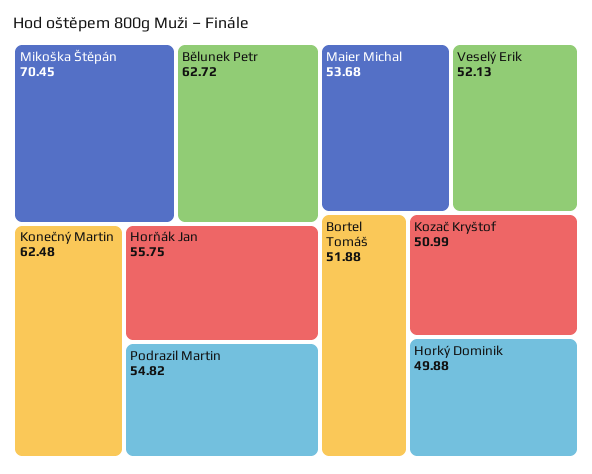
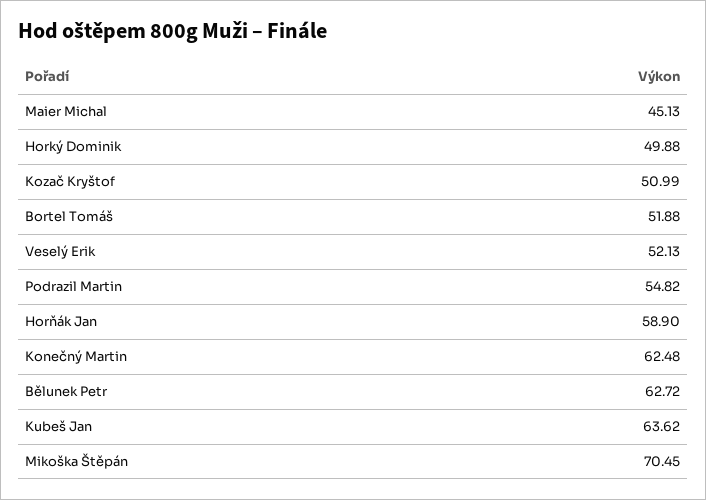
Horňák Jan: 55.75 -> 58.9
Maier Michal: 53.68 -> 45.13
Kubeš Jan: none -> 63.62

